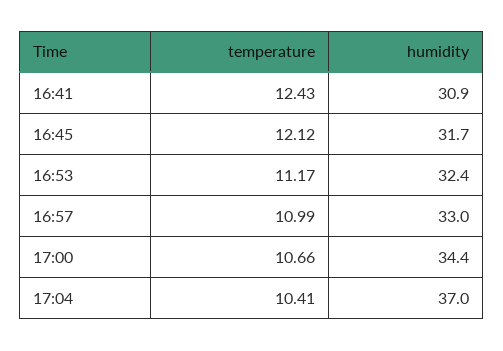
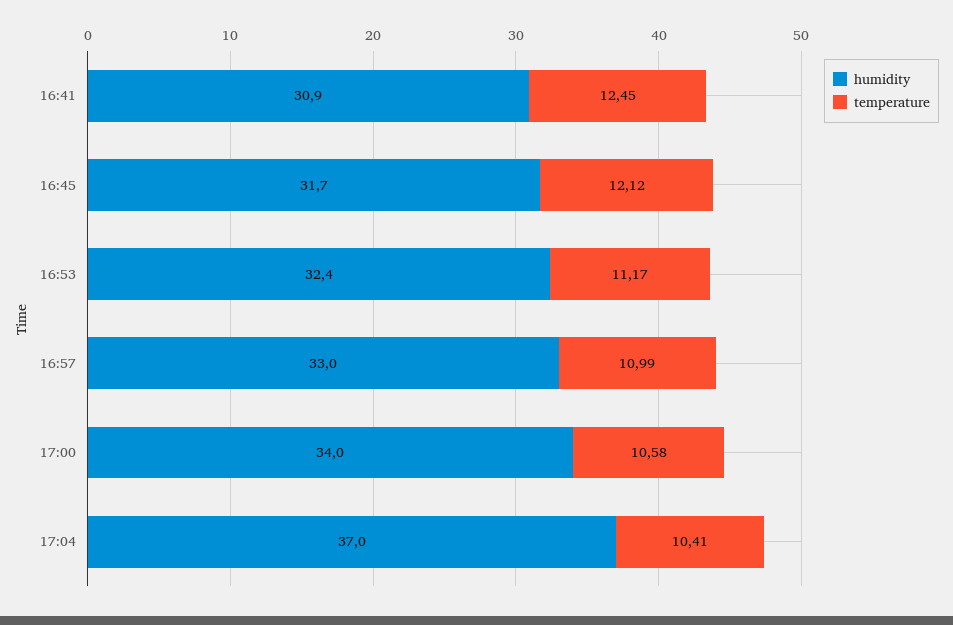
temperature, 16:41: 12.43 -> 12.45
temperature, 17:00: 10.66 -> 10.58
humidity, 17:00: 34.4 -> 34

